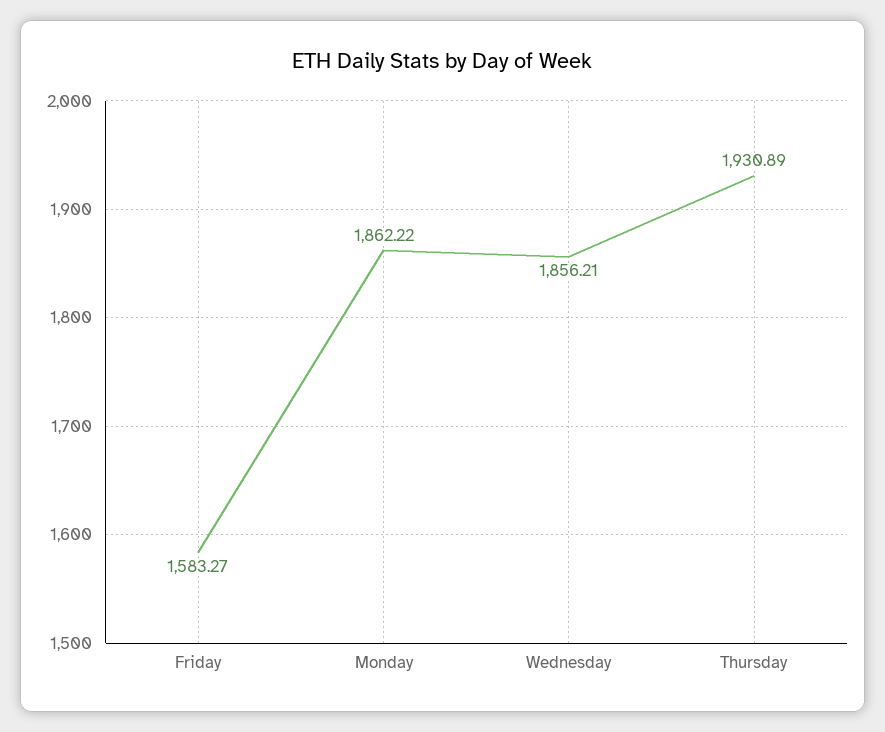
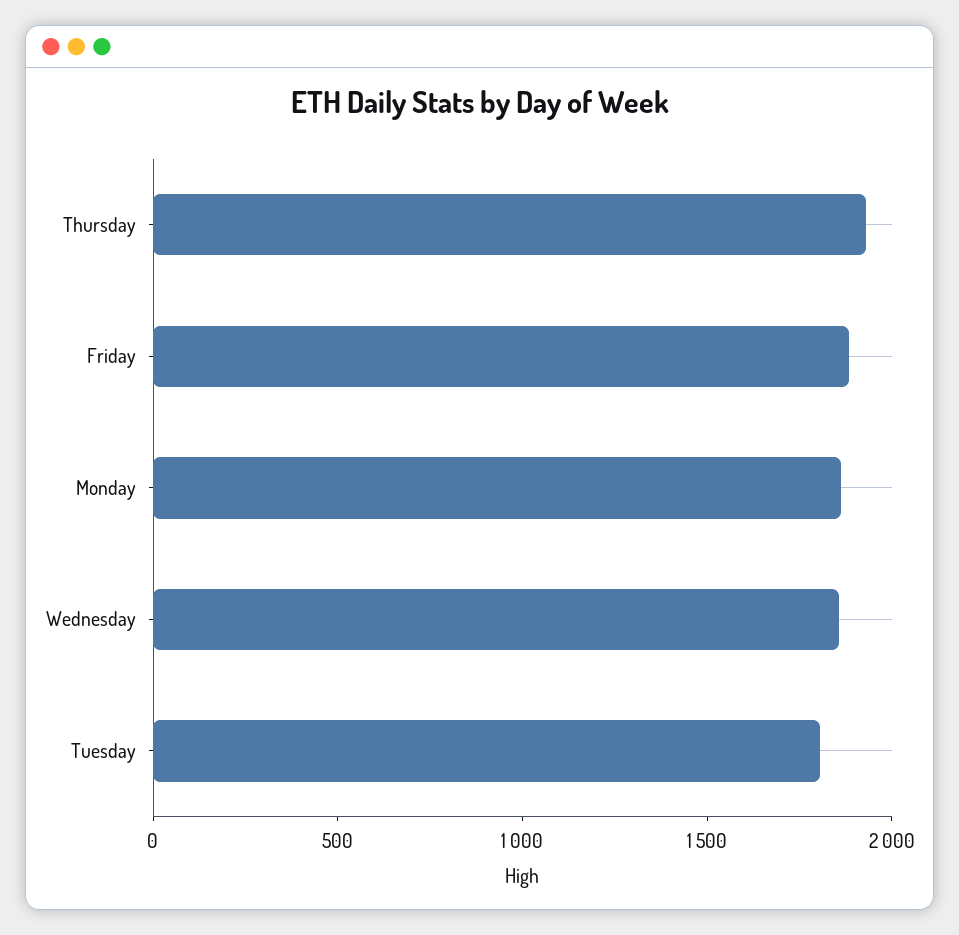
Friday: 1583.27 -> 1900
Tuesday: none -> 1800

